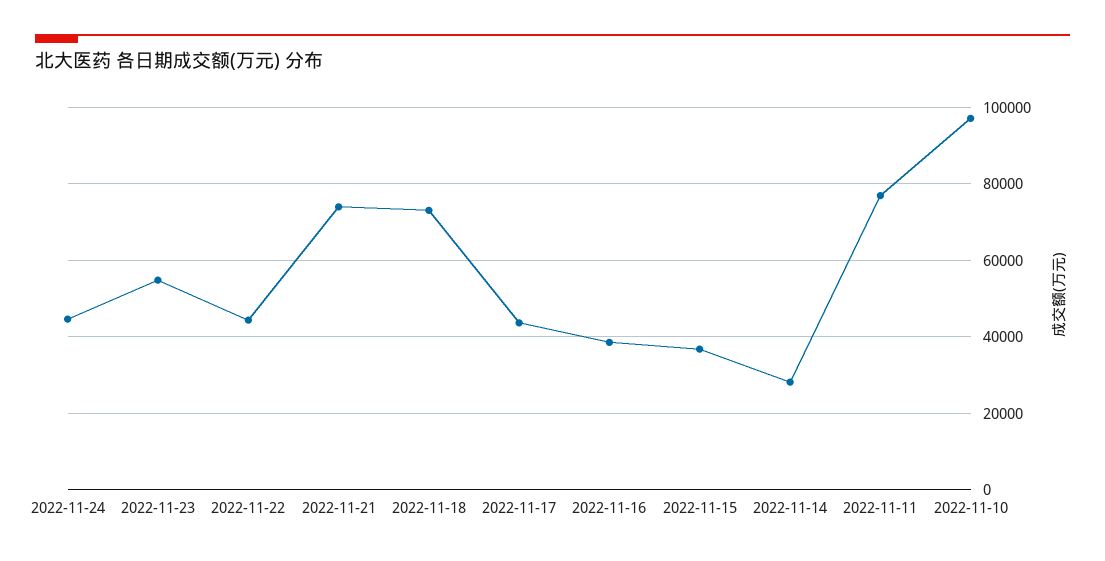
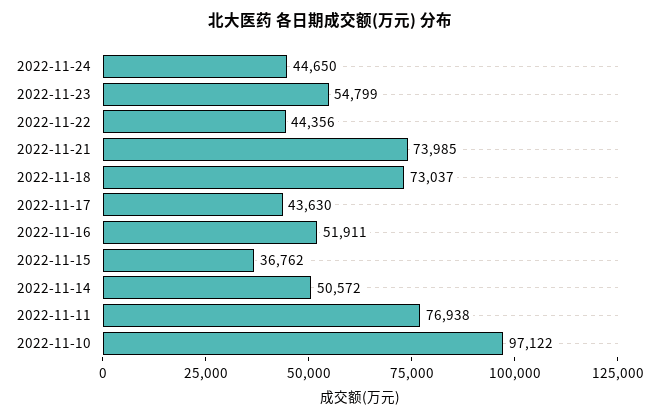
2022-11-16: 38000 -> 51911
2022-11-14: 28000 -> 50572

